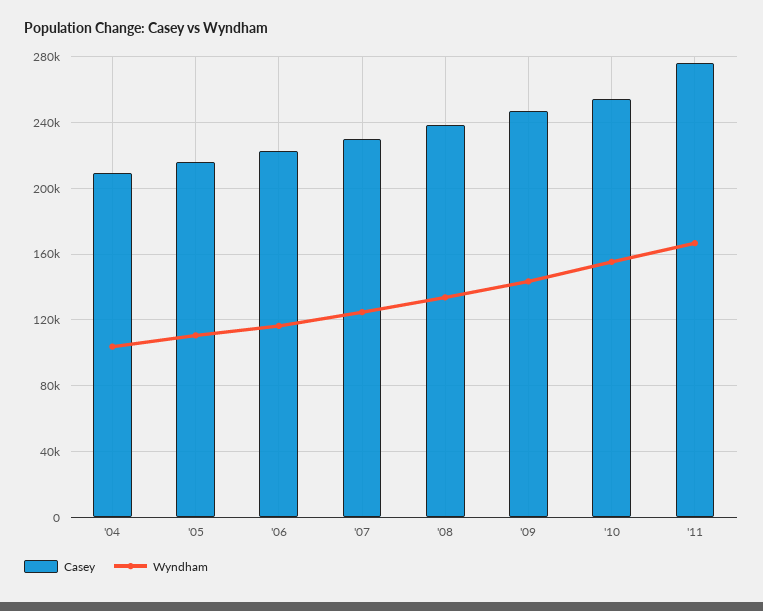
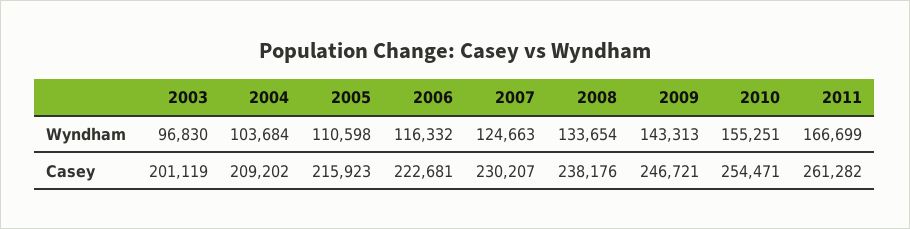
Casey, '11: 275000 -> 261282
Wyndham, 2003: none -> 96830
Casey, 2003: none -> 201119

